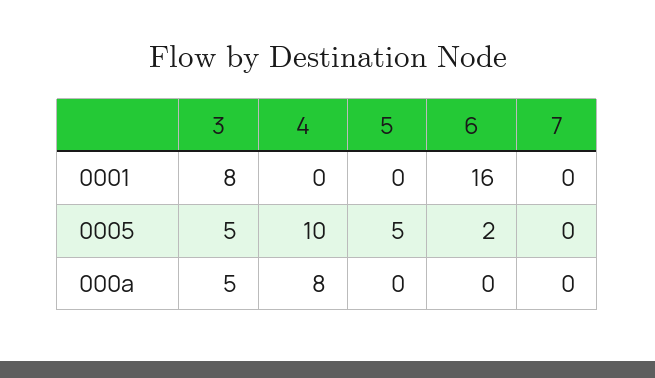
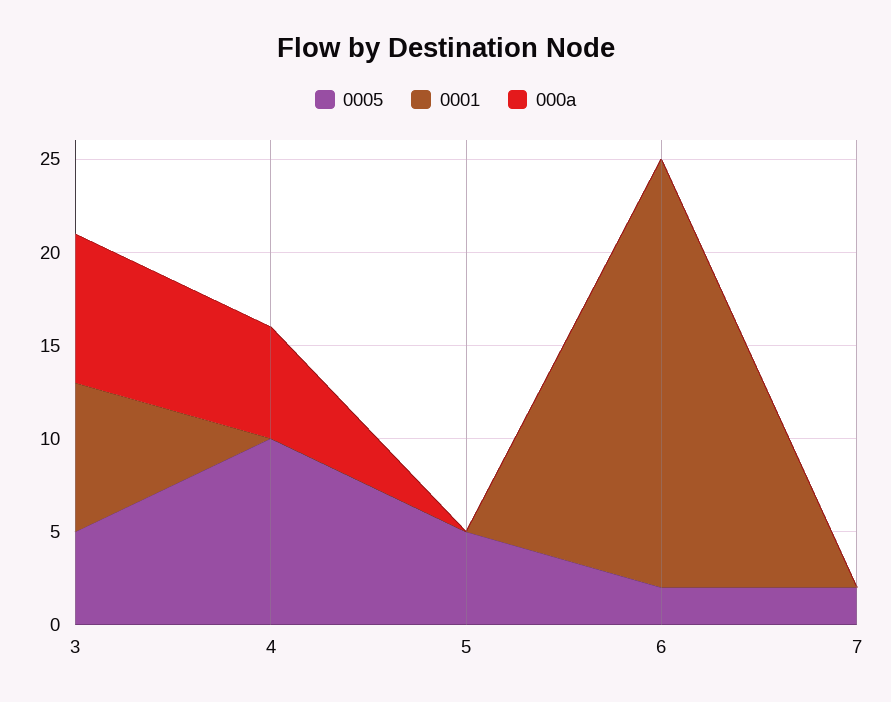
0001, 6: 16 -> 23
0005, 7: 0 -> 2
000a, 3: 5 -> 8
000a, 4: 8 -> 6

